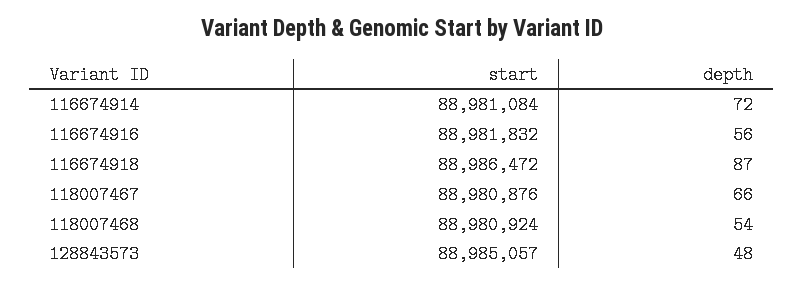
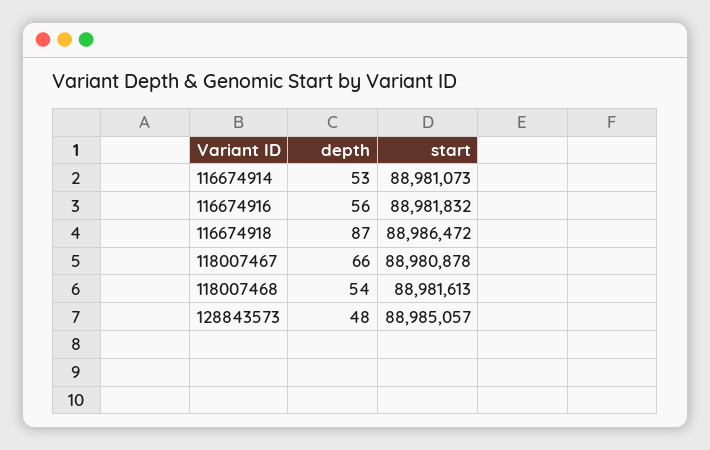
start, 116674914: 88981084 -> 88981073
depth, 116674914: 72 -> 53
start, 118007467: 88980876 -> 88980878
start, 118007468: 88980924 -> 88981613

